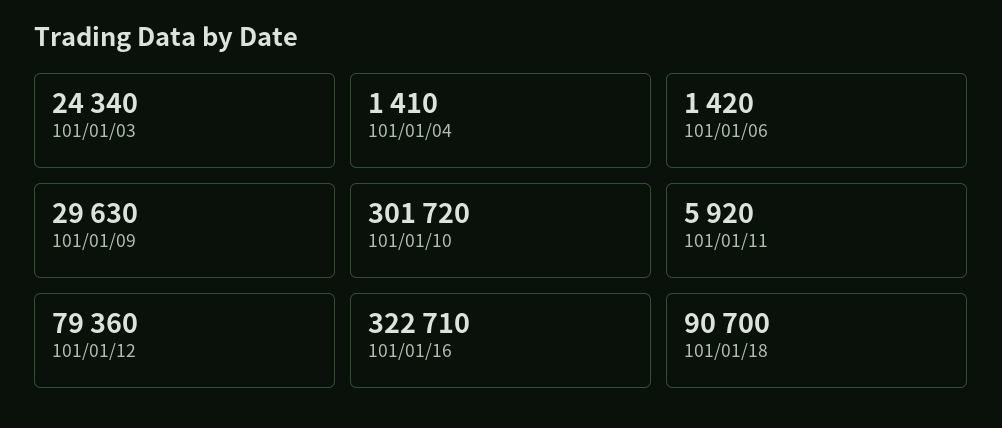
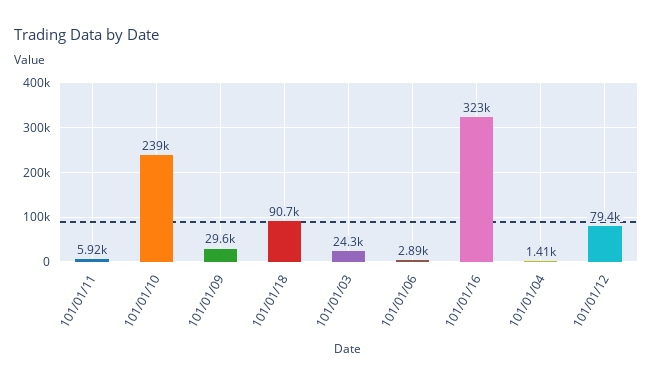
101/01/06: 1420 -> 2890
101/01/10: 301720 -> 239000

